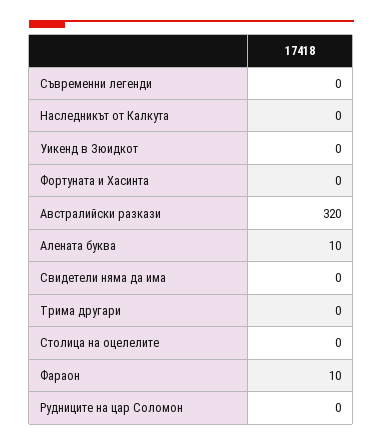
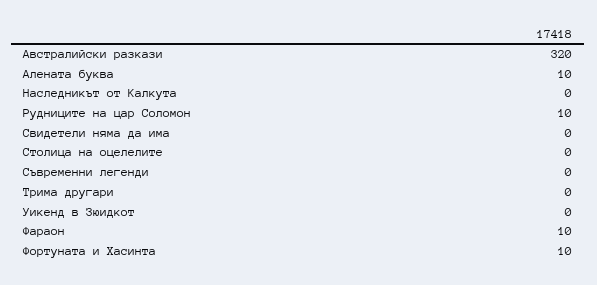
Фортуната и Хасинта: 0 -> 10
Рудниците на цар Соломон: 0 -> 10

